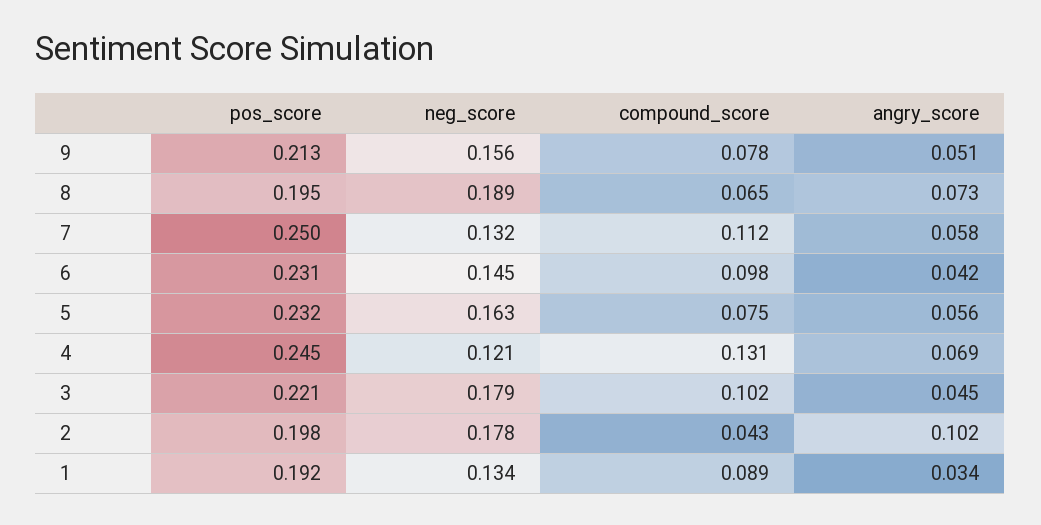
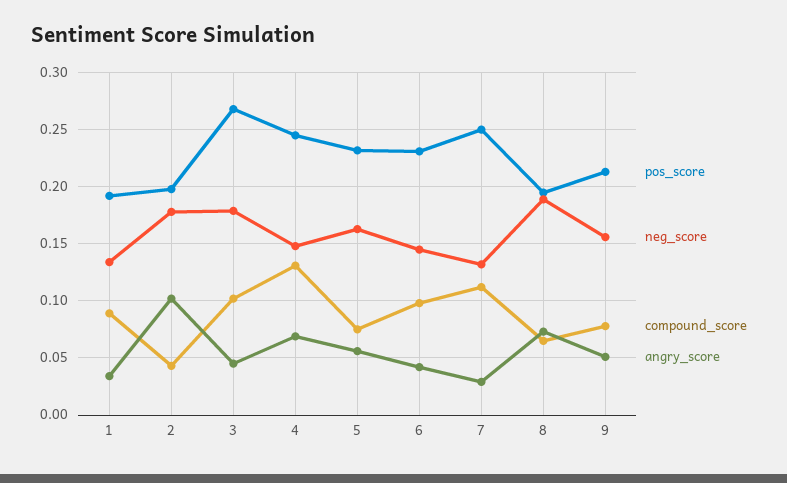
angry_score, 7: 0.058 -> 0.03
neg_score, 4: 0.121 -> 0.15
pos_score, 3: 0.221 -> 0.27

